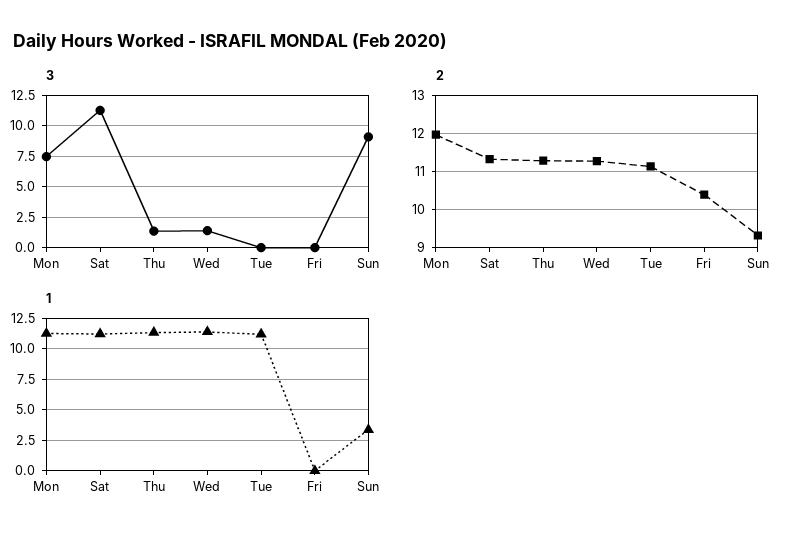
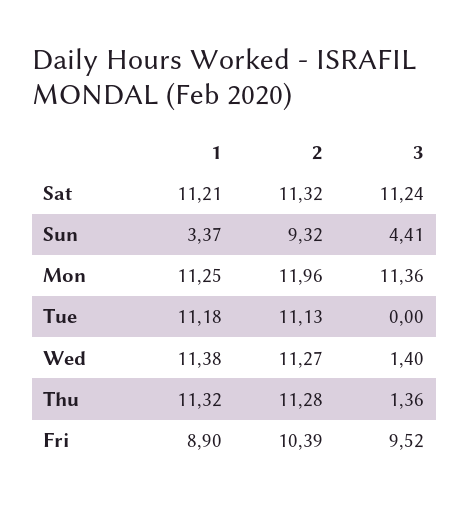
3, Mon: 7.5 -> 11.36
3, Fri: 0 -> 9.52
3, Sun: 9 -> 4.41
1, Fri: 0 -> 8.9

